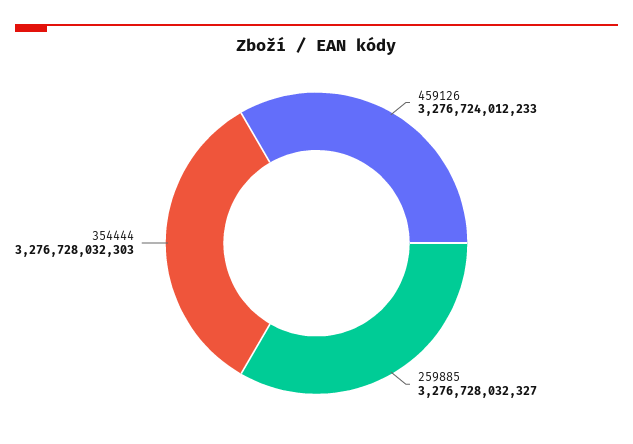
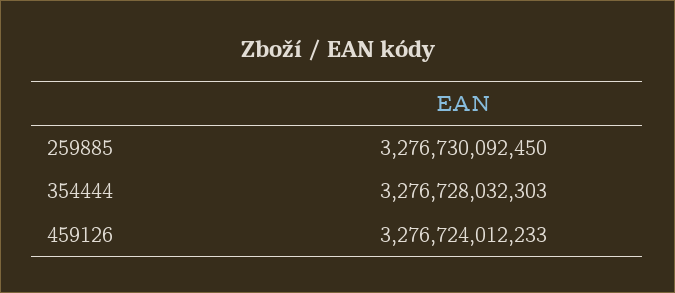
259885: 3276728032327 -> 3276730092450

